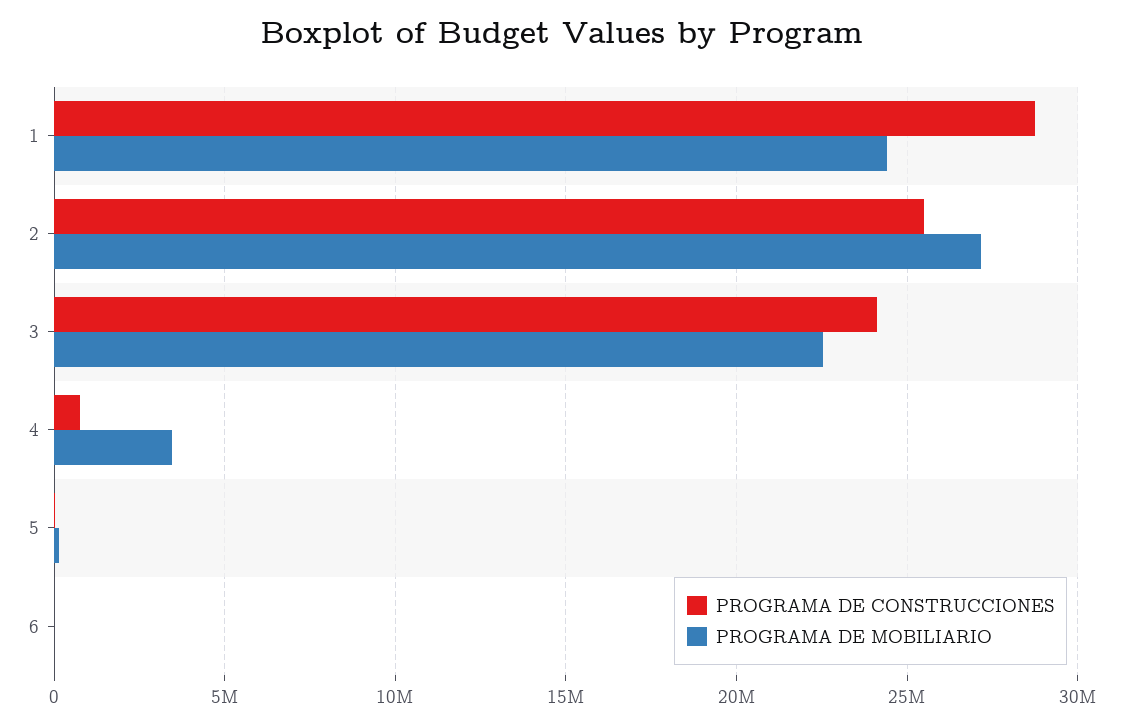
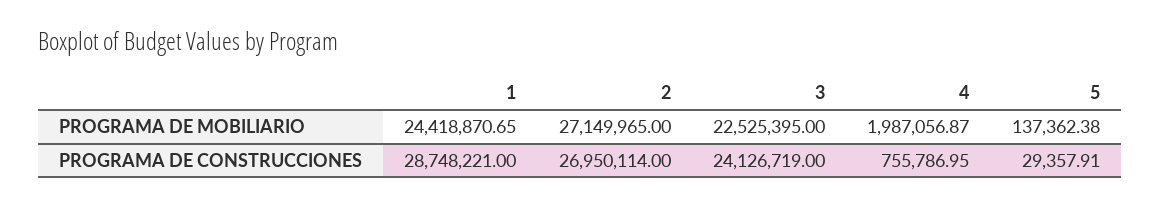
PROGRAMA DE CONSTRUCCIONES, 2: 25500000 -> 26950114
PROGRAMA DE MOBILIARIO, 4: 3500000 -> 1987056.87
PROGRAMA DE CONSTRUCCIONES, 6: 0 -> none
PROGRAMA DE MOBILIARIO, 6: 0 -> none

